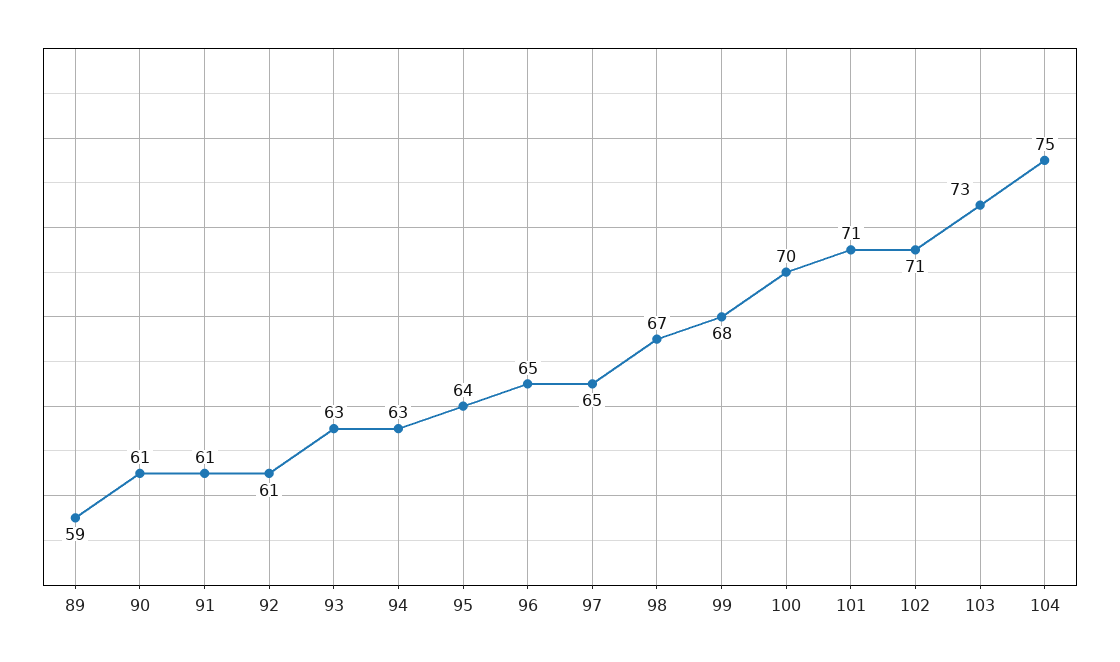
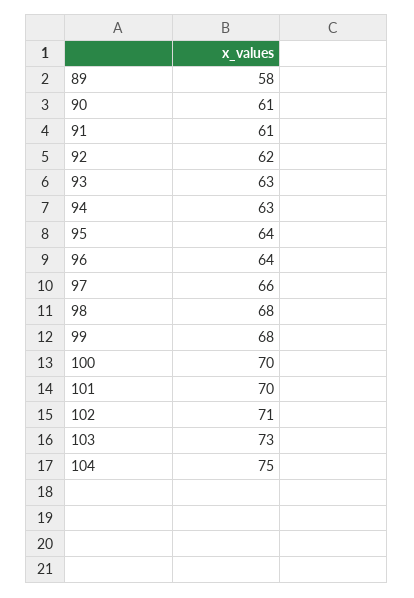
89: 59 -> 58
92: 61 -> 62
96: 65 -> 64
97: 65 -> 66
98: 67 -> 68
101: 71 -> 70

